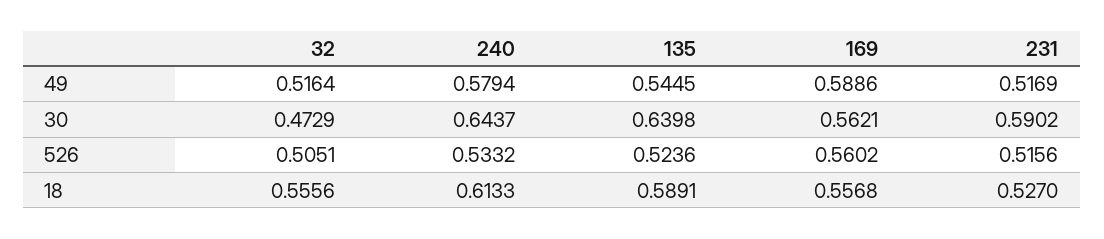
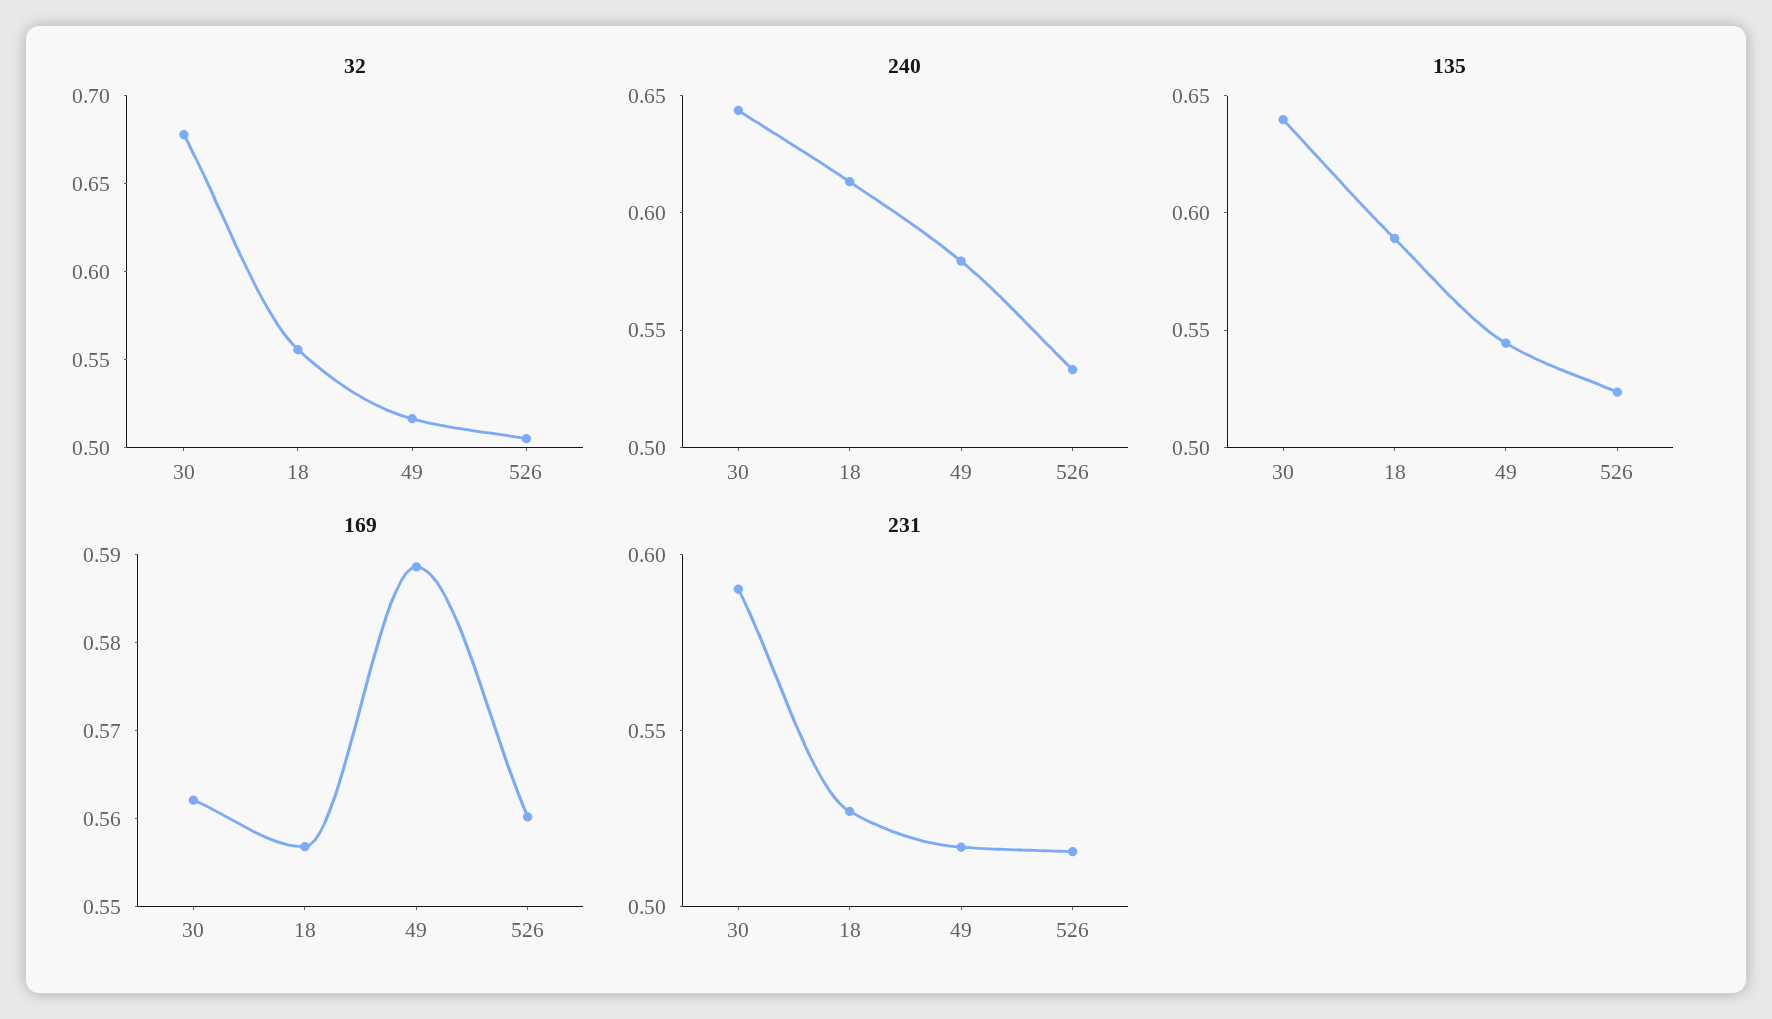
32, 30: 0.4729 -> 0.68

